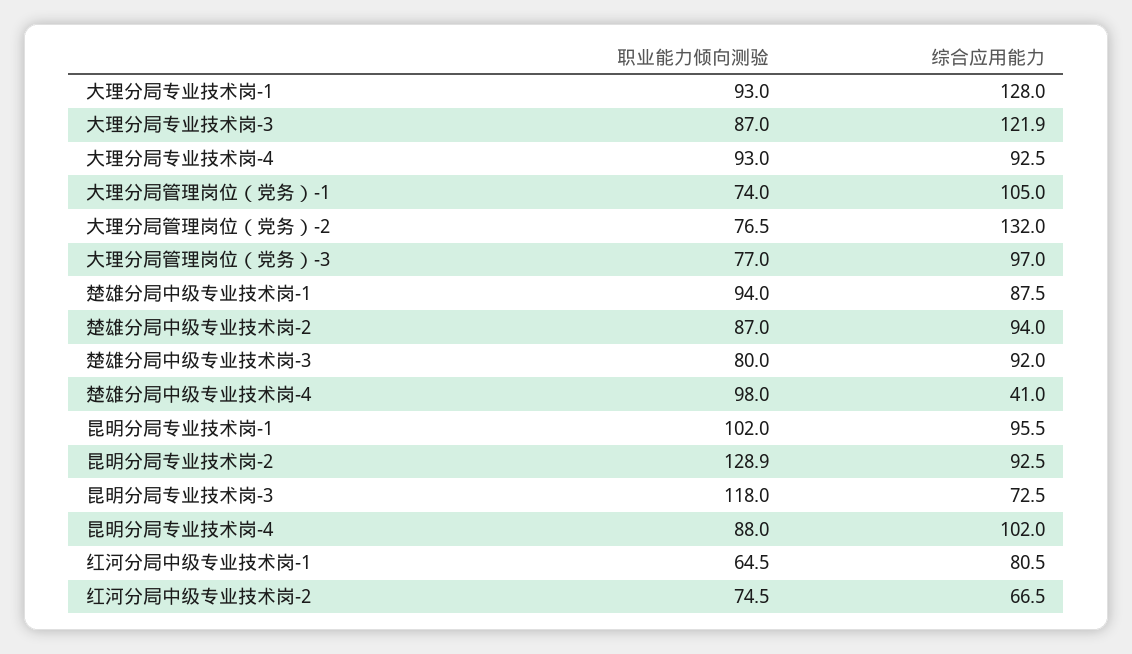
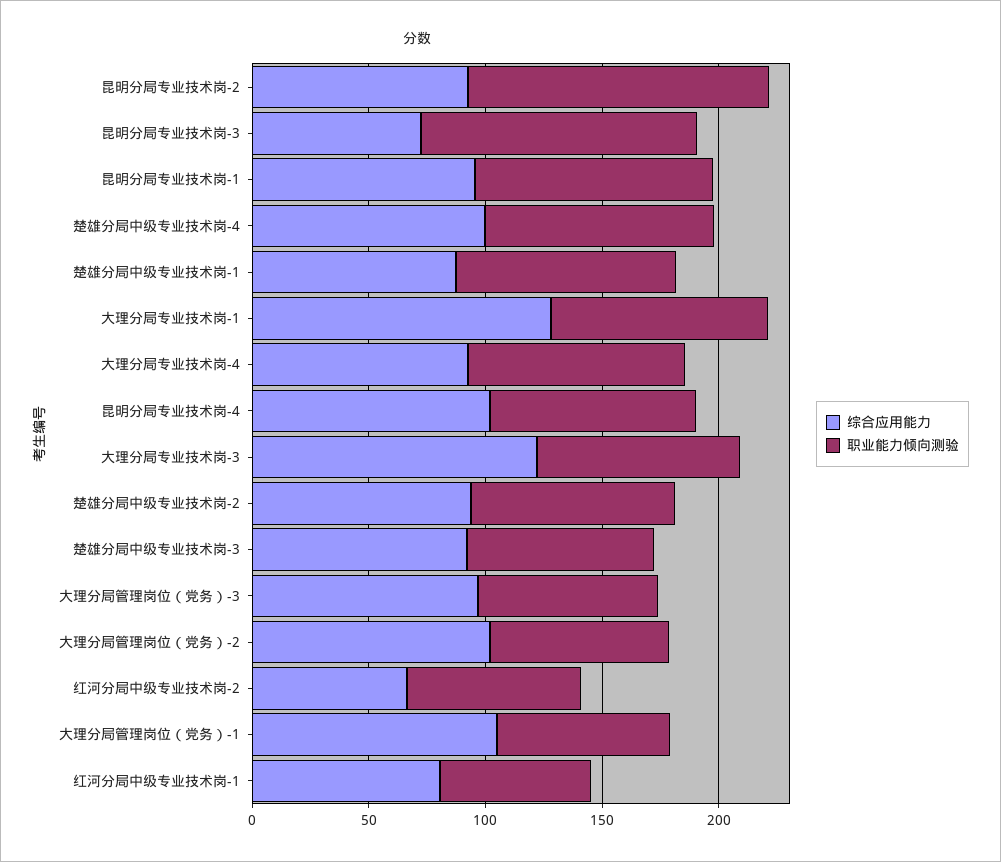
综合应用能力, 大理分局管理岗位（党务）-2: 132 -> 100
综合应用能力, 楚雄分局中级专业技术岗-4: 41 -> 100

